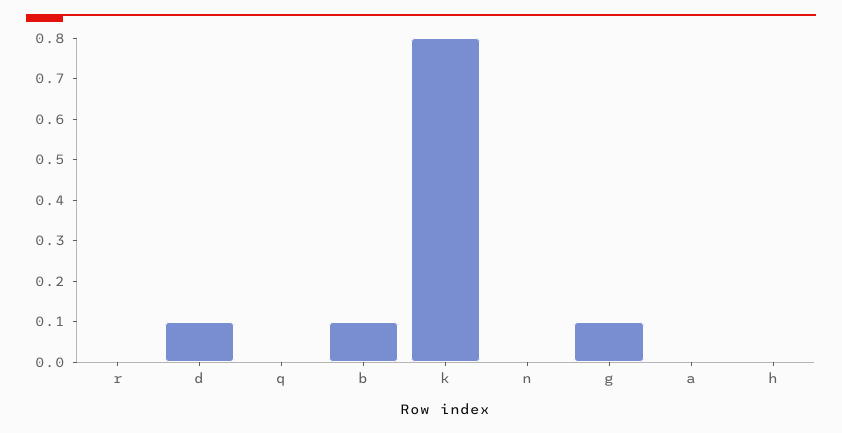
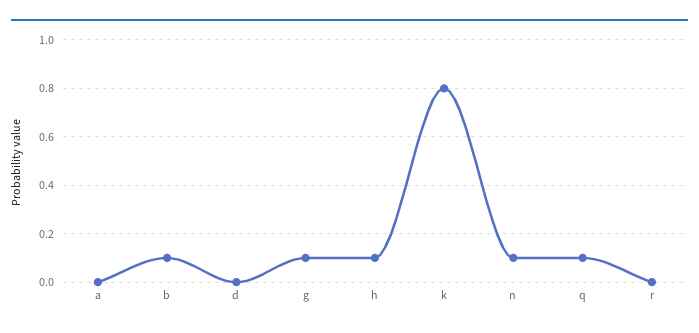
d: 0.1 -> 0
q: 0 -> 0.1
n: 0 -> 0.1
h: 0 -> 0.1

